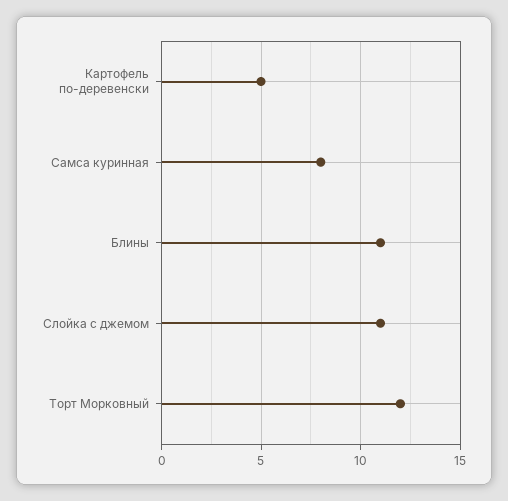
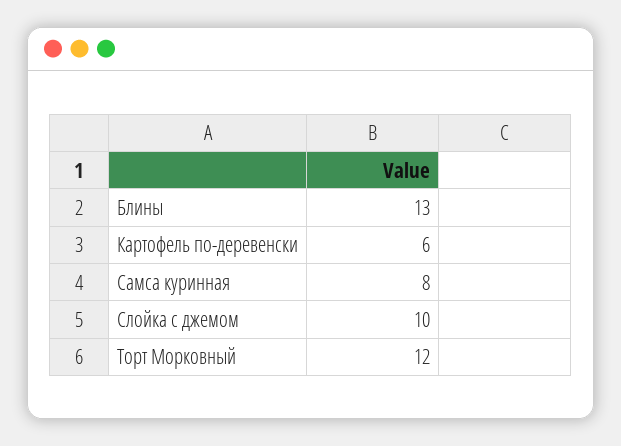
Картофель по-деревенски: 5 -> 6
Блины: 11 -> 13
Слойка с джемом: 11 -> 10

